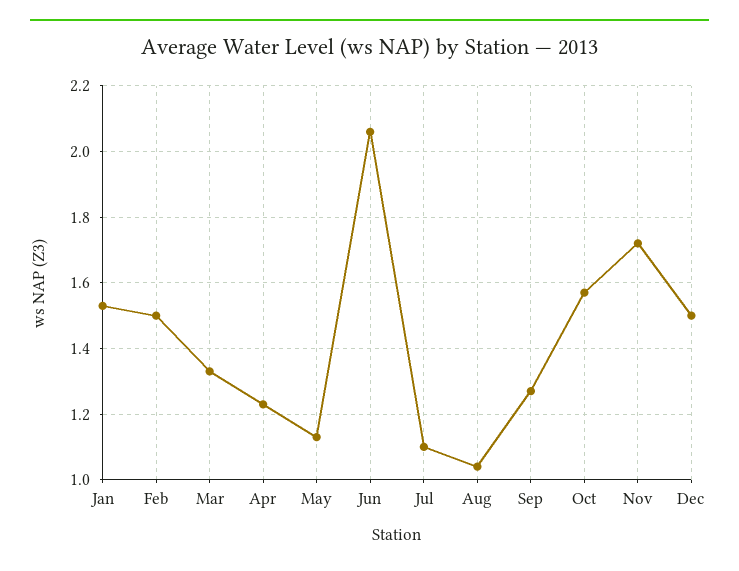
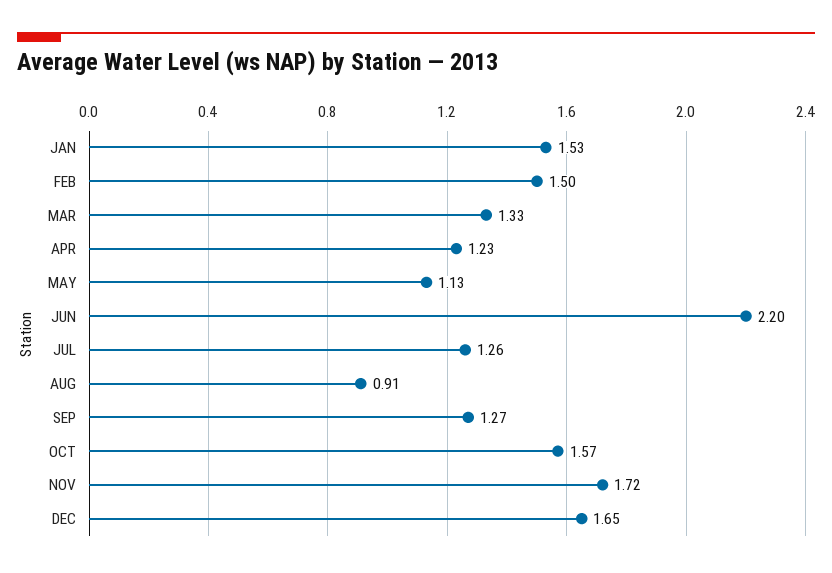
Jun: 2.05 -> 2.2
Jul: 1.1 -> 1.26
Aug: 1.05 -> 0.91
Dec: 1.5 -> 1.65

